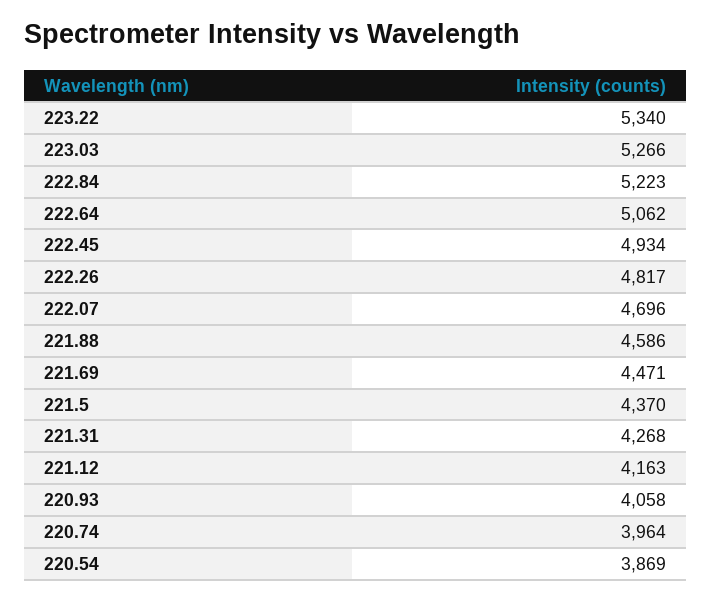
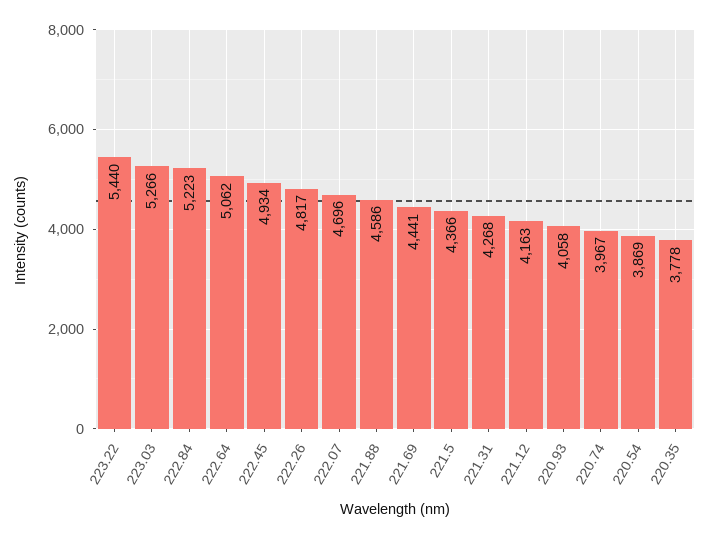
223.22: 5340 -> 5440
221.69: 4471 -> 4441
221.5: 4370 -> 4366
220.74: 3964 -> 3967
220.35: none -> 3778

